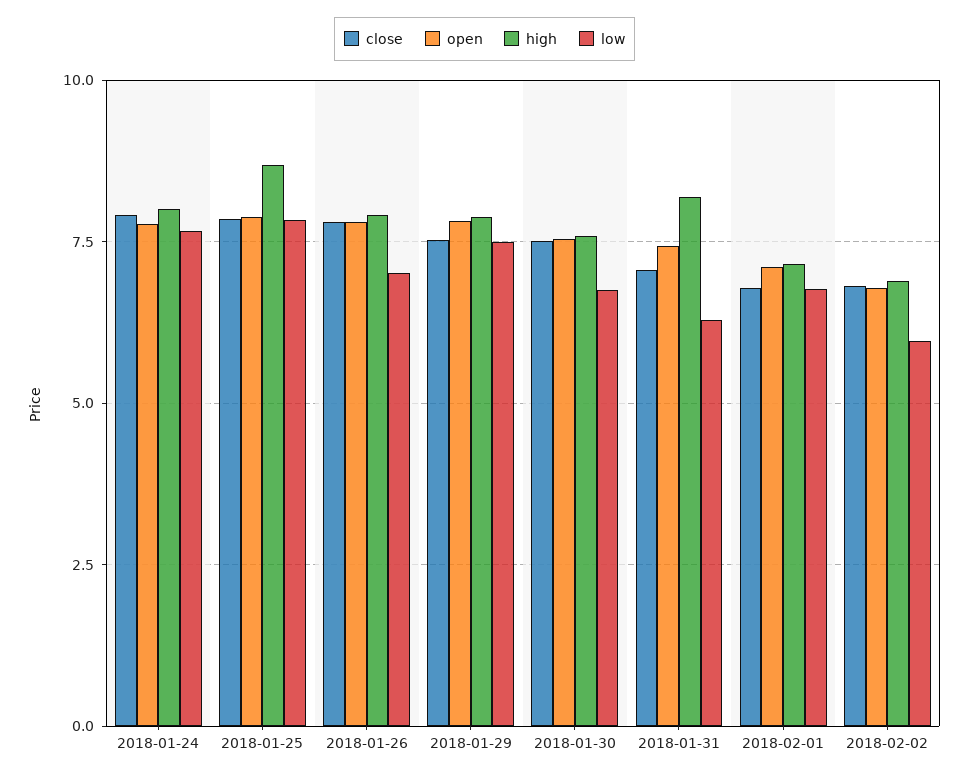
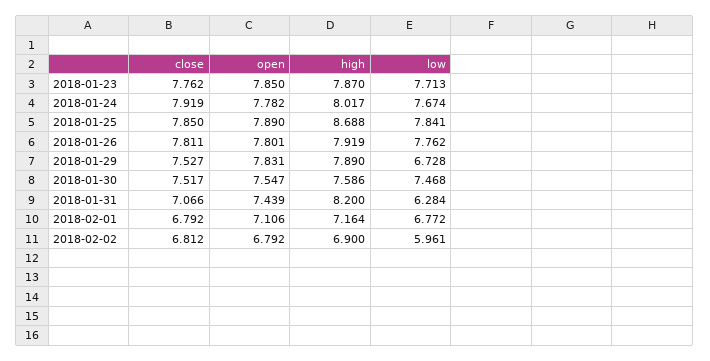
low, 2018-01-26: 7 -> 7.762
low, 2018-01-29: 7.5 -> 6.728
low, 2018-01-30: 6.75 -> 7.468
close, 2018-01-23: none -> 7.762
open, 2018-01-23: none -> 7.85
high, 2018-01-23: none -> 7.87
low, 2018-01-23: none -> 7.713

